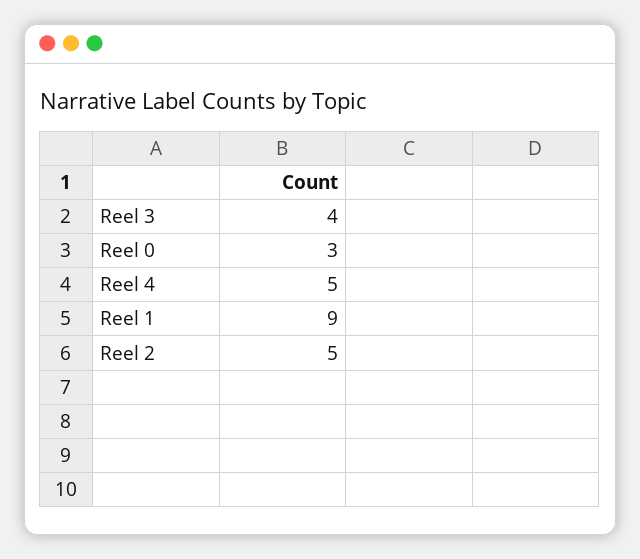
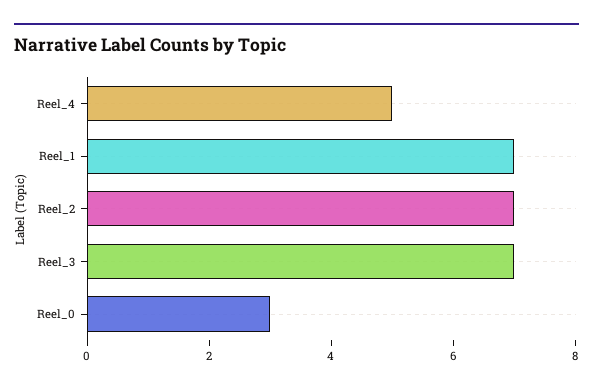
Reel 3: 4 -> 7
Reel 1: 9 -> 7
Reel 2: 5 -> 7

